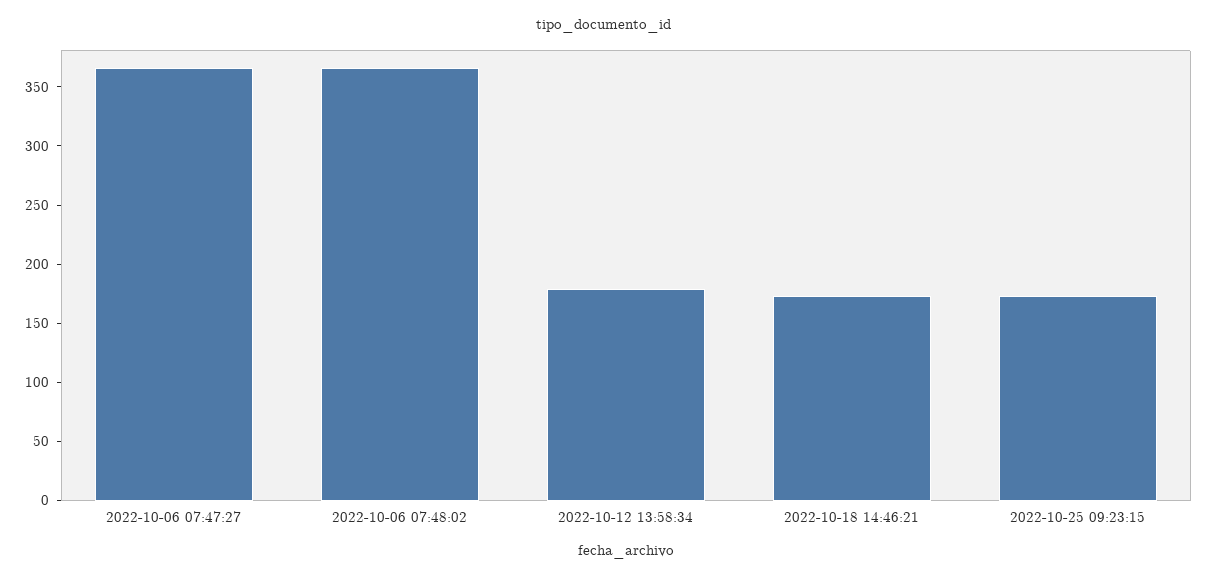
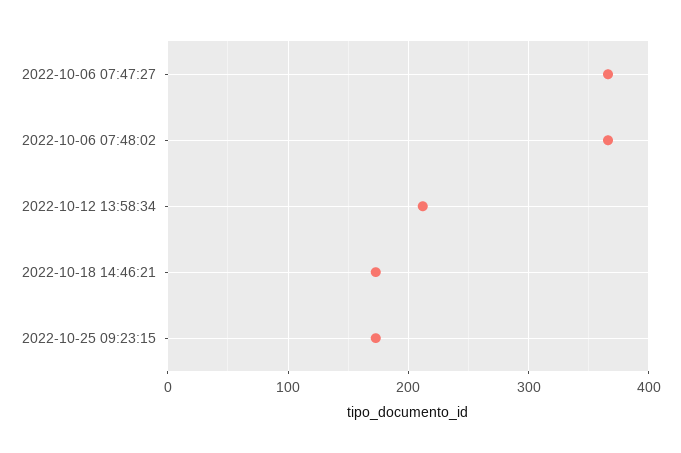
2022-10-12 13:58:34: 180 -> 210

